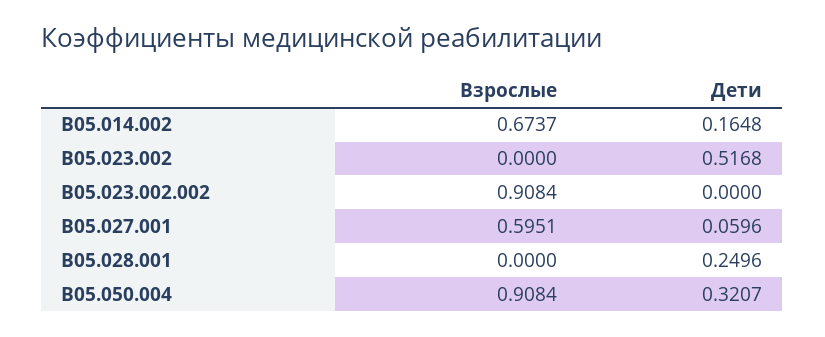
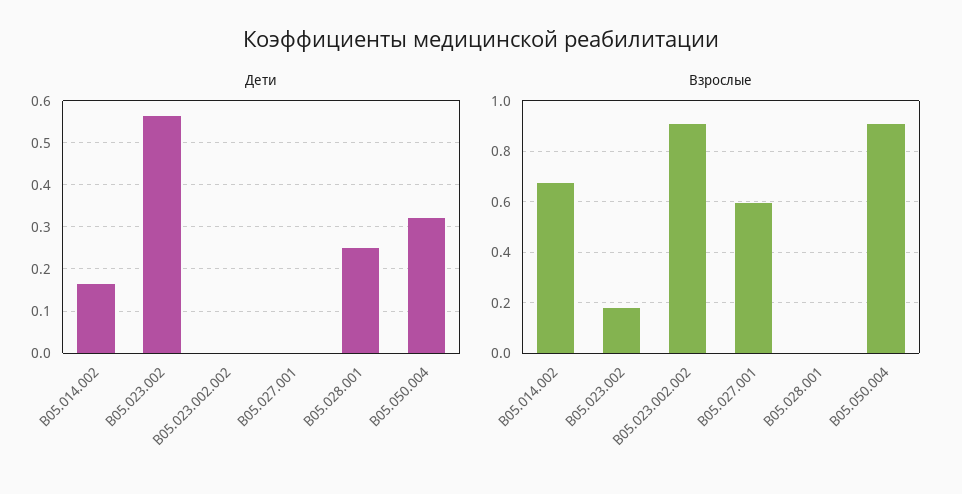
Взрослые, B05.023.002: 0 -> 0.175
Дети, B05.023.002: 0.5168 -> 0.56
Дети, B05.027.001: 0.0596 -> 0

